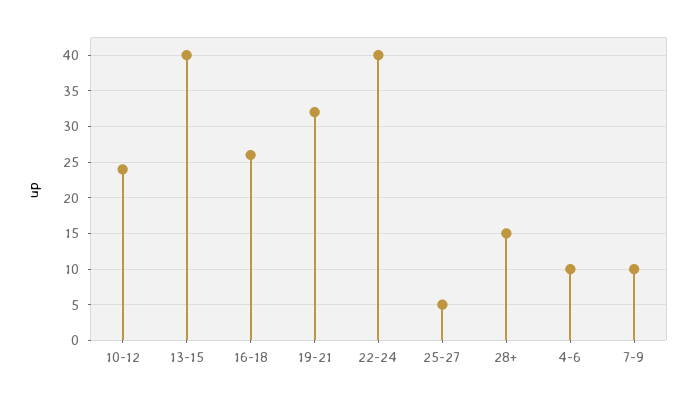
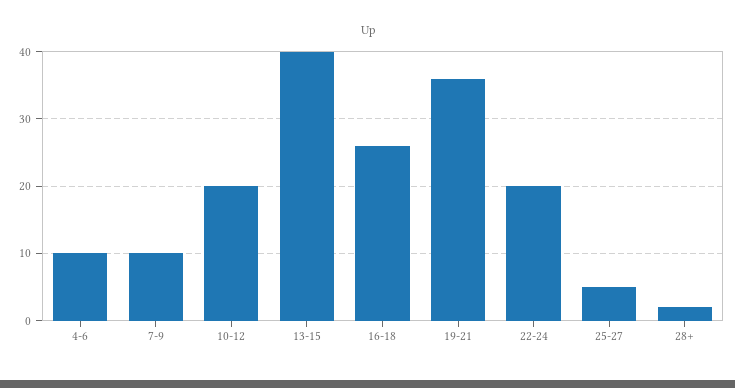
10-12: 24 -> 20
19-21: 32 -> 36
22-24: 40 -> 20
28+: 15 -> 2

